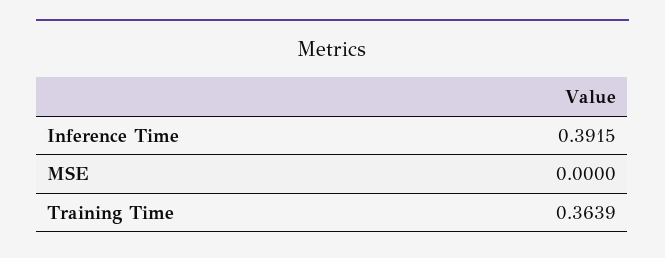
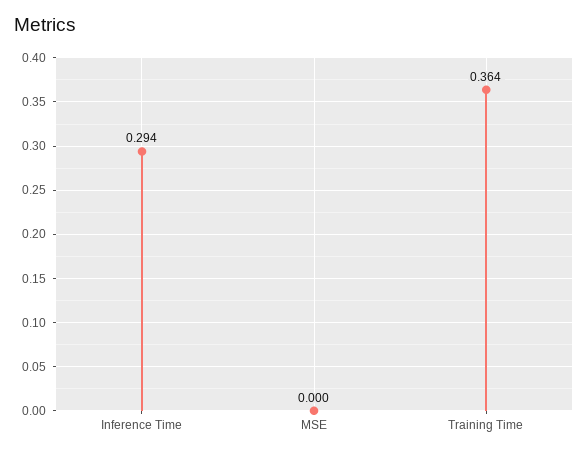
Inference Time: 0.3915 -> 0.294

